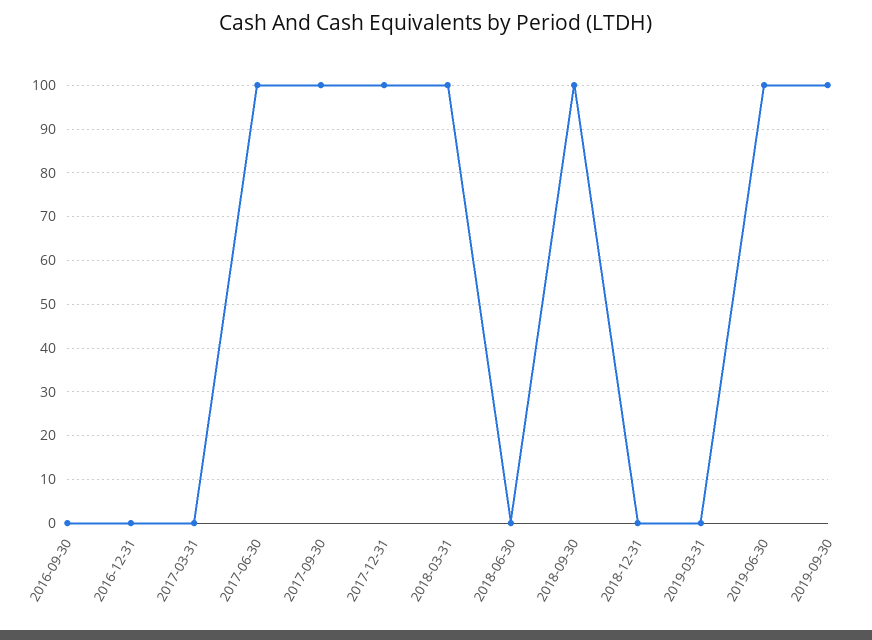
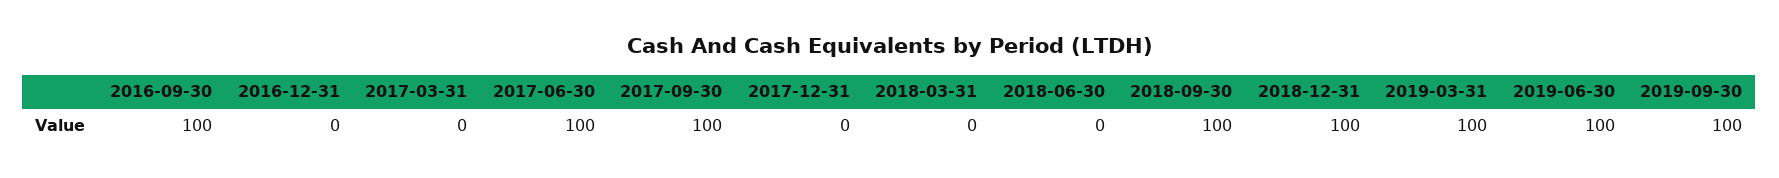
2016-09-30: 0 -> 100
2017-12-31: 100 -> 0
2018-03-31: 100 -> 0
2018-12-31: 0 -> 100
2019-03-31: 0 -> 100

